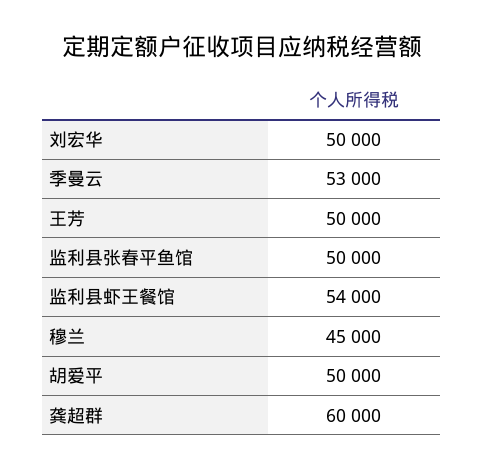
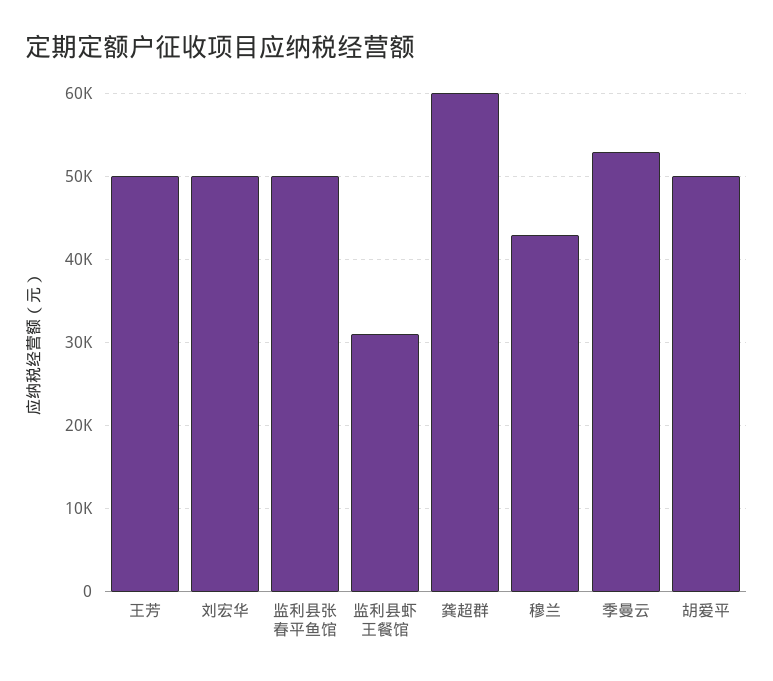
监利县虾王餐馆: 54000 -> 31000
穆兰: 45000 -> 43000

